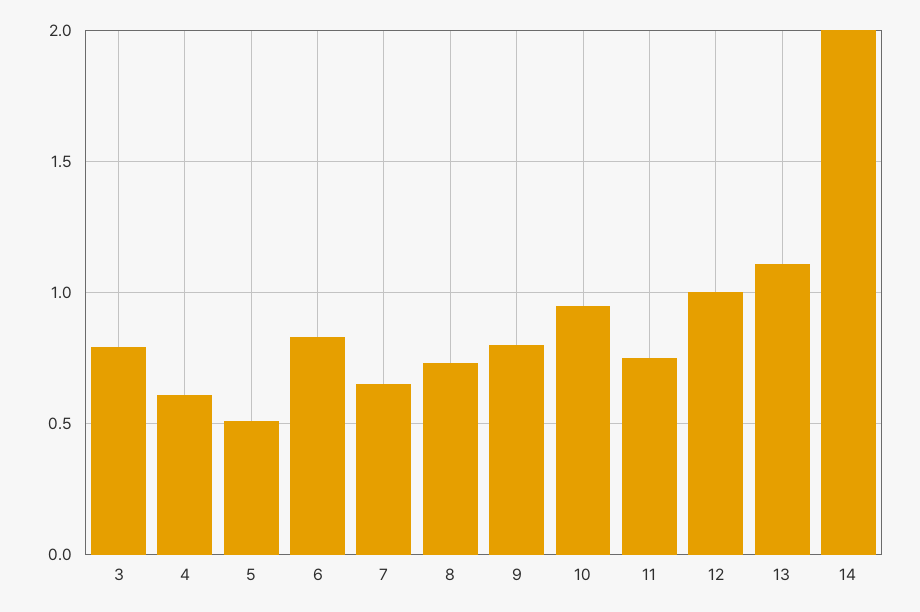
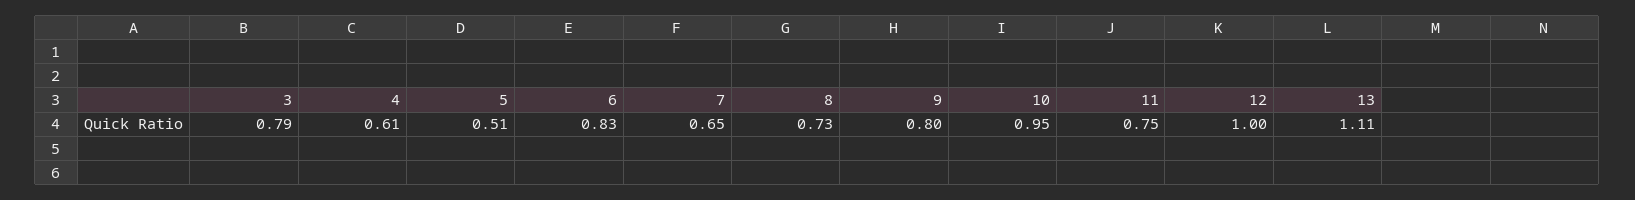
14: 2 -> none

